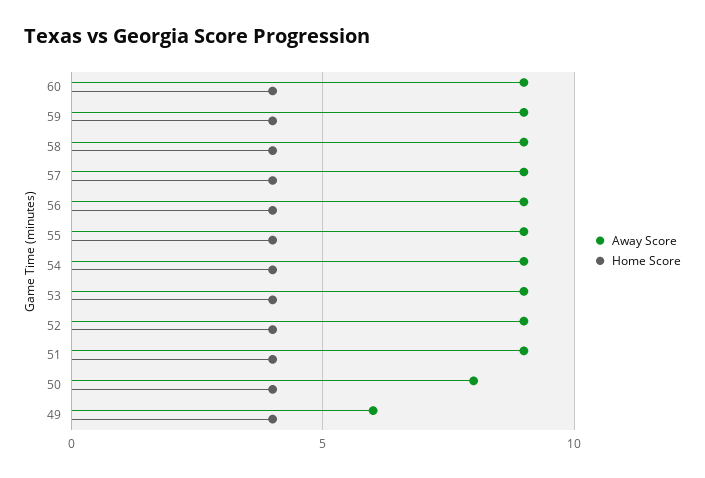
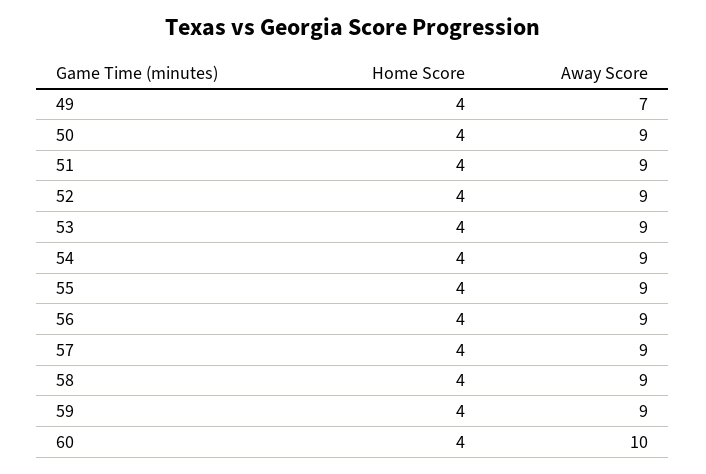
Away Score, 60: 9 -> 10
Away Score, 50: 8 -> 9
Away Score, 49: 6 -> 7

